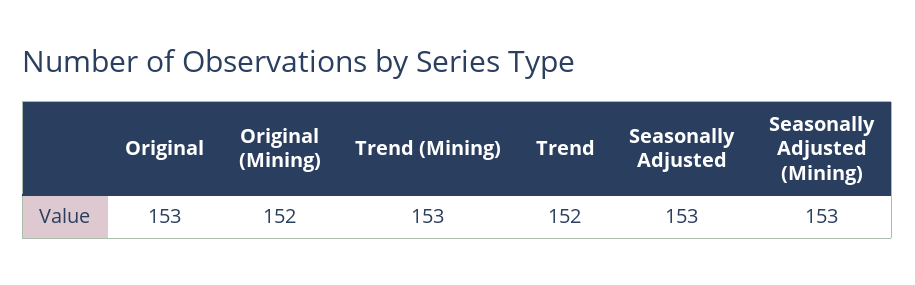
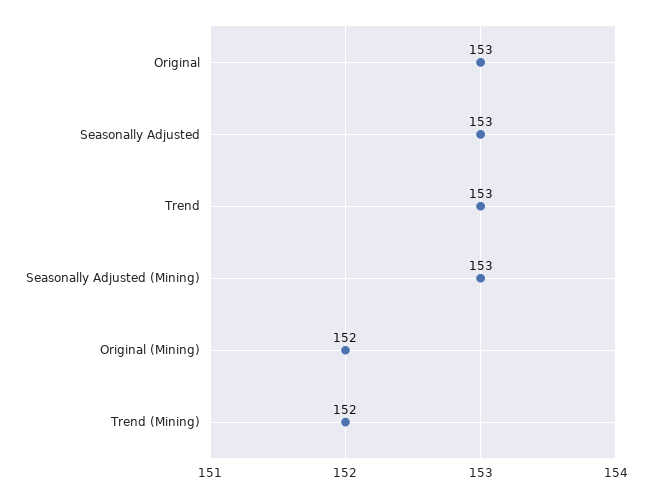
Trend (Mining): 153 -> 152
Trend: 152 -> 153

